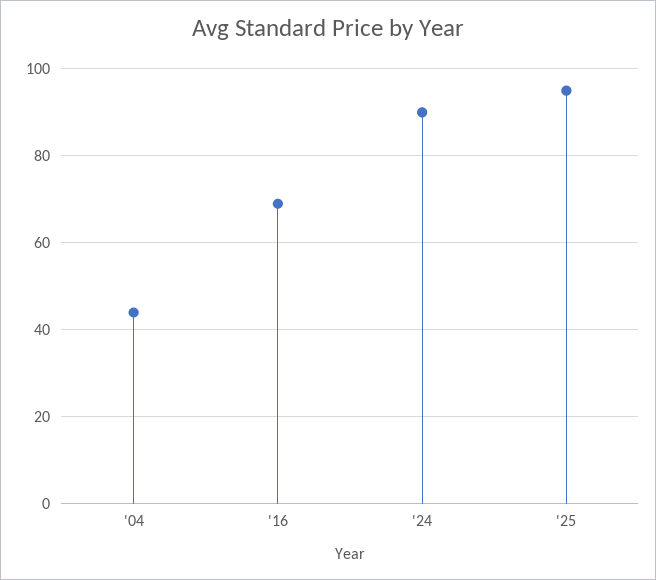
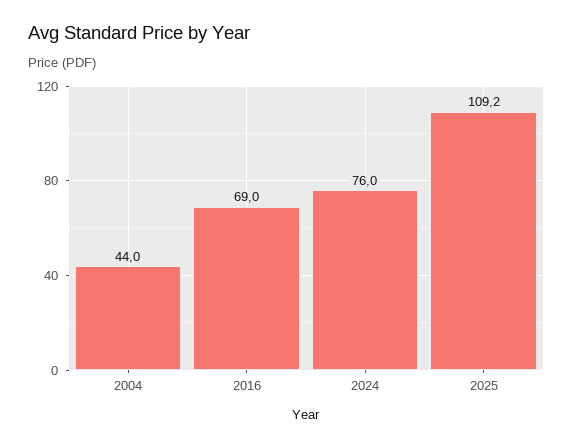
'24: 90 -> 76
'25: 95 -> 109.2

